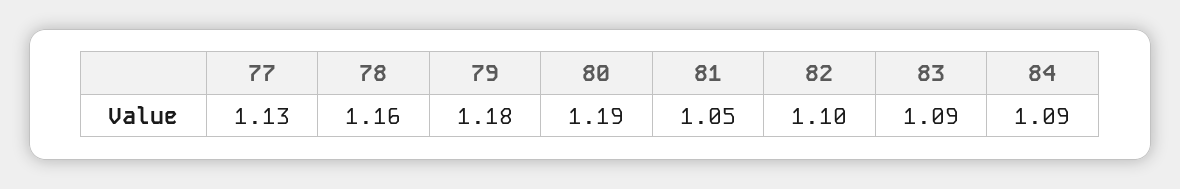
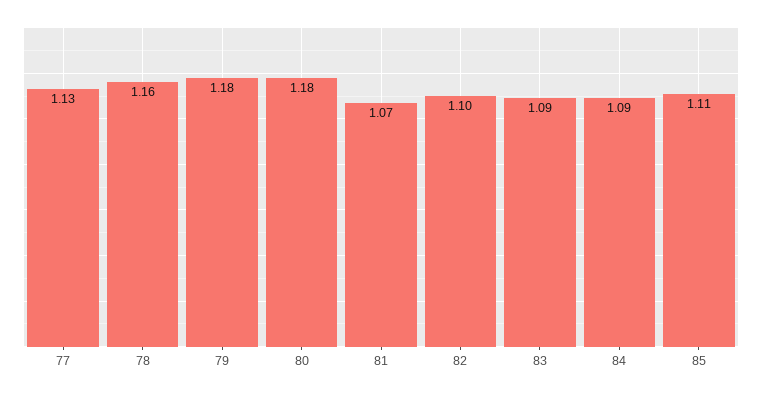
80: 1.19 -> 1.18
81: 1.05 -> 1.07
85: none -> 1.11

